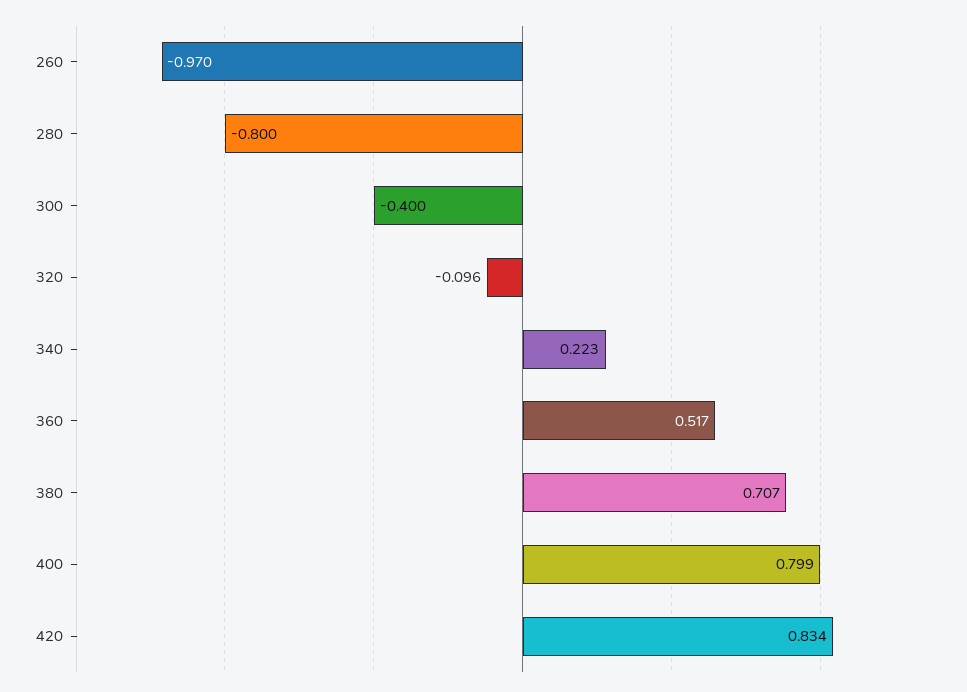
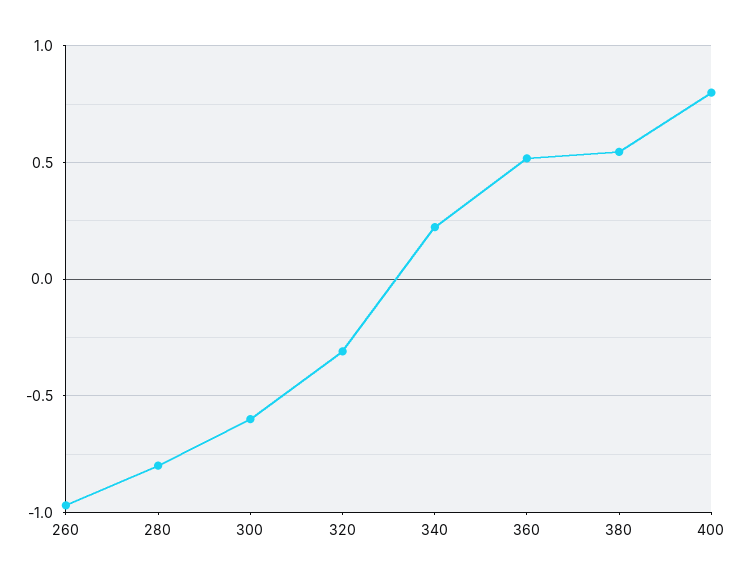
300: -0.4 -> -0.6
320: -0.096 -> -0.3
380: 0.707 -> 0.55
420: 0.834 -> none

